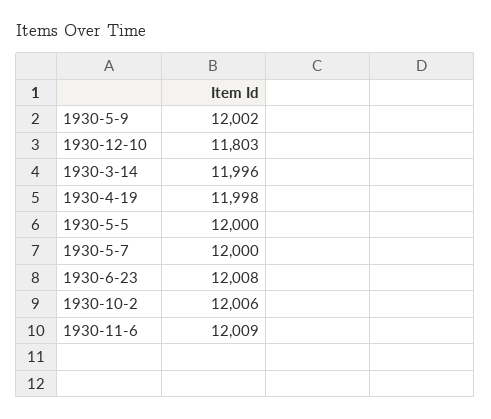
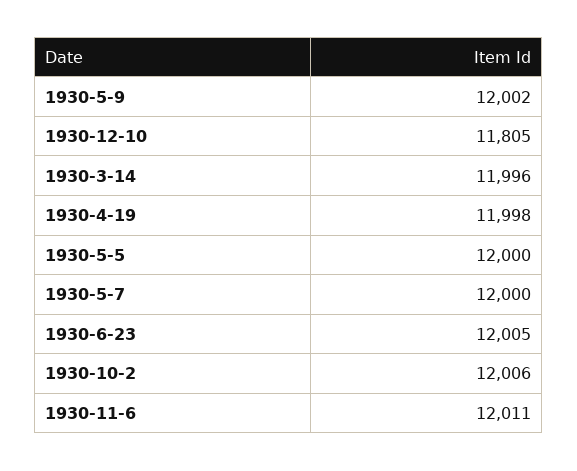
1930-12-10: 11803 -> 11805
1930-6-23: 12008 -> 12005
1930-11-6: 12009 -> 12011

